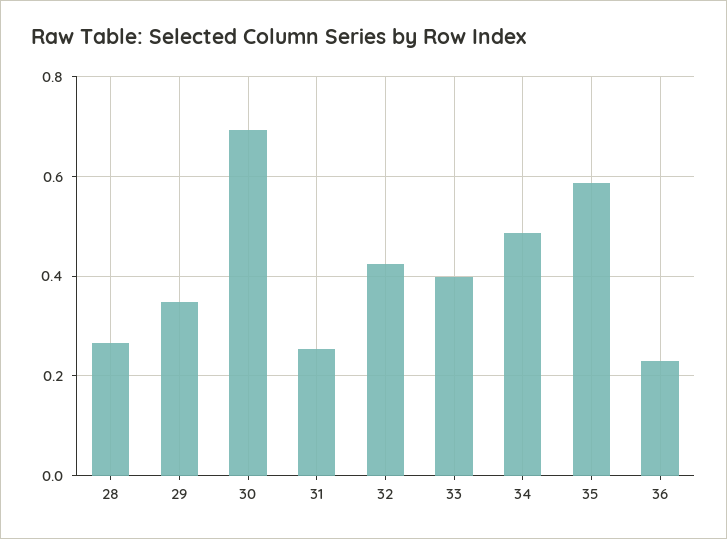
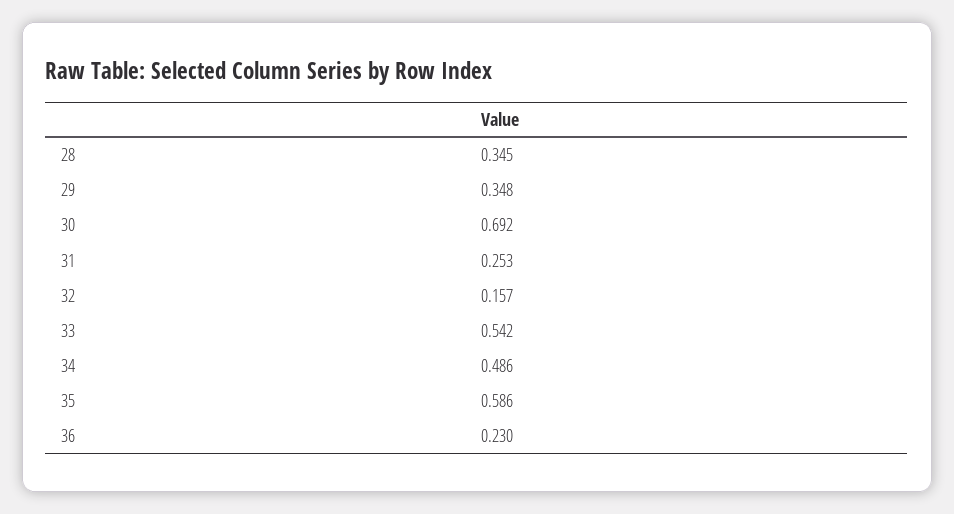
28: 0.26 -> 0.345
32: 0.42 -> 0.157
33: 0.4 -> 0.542

